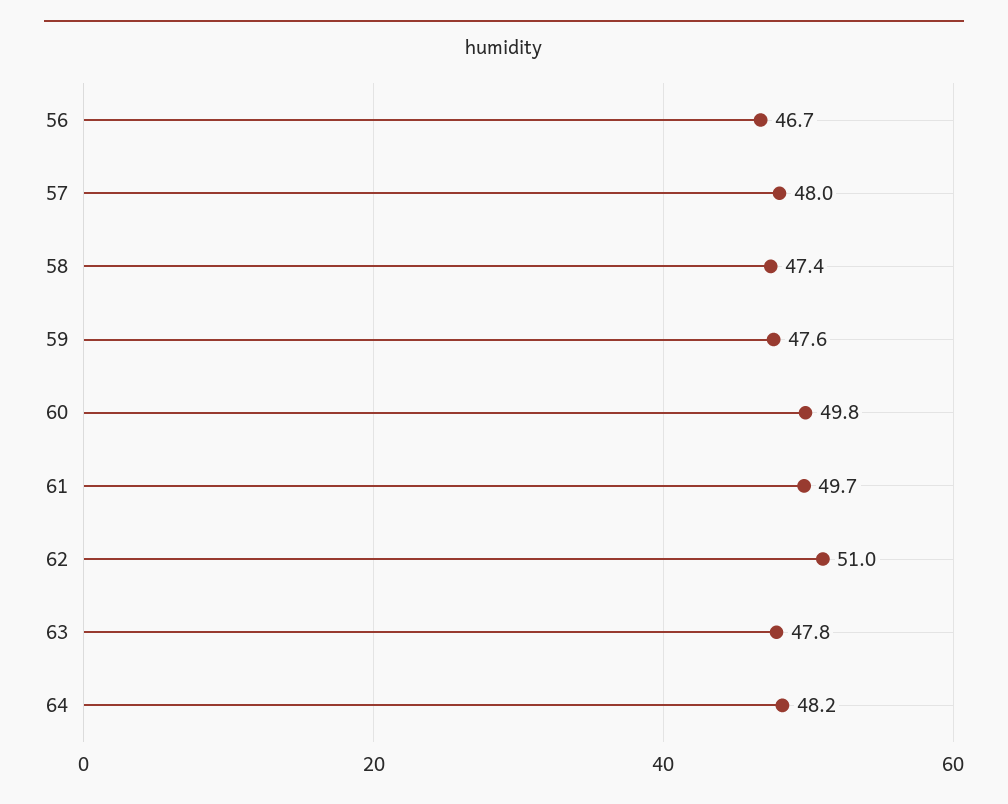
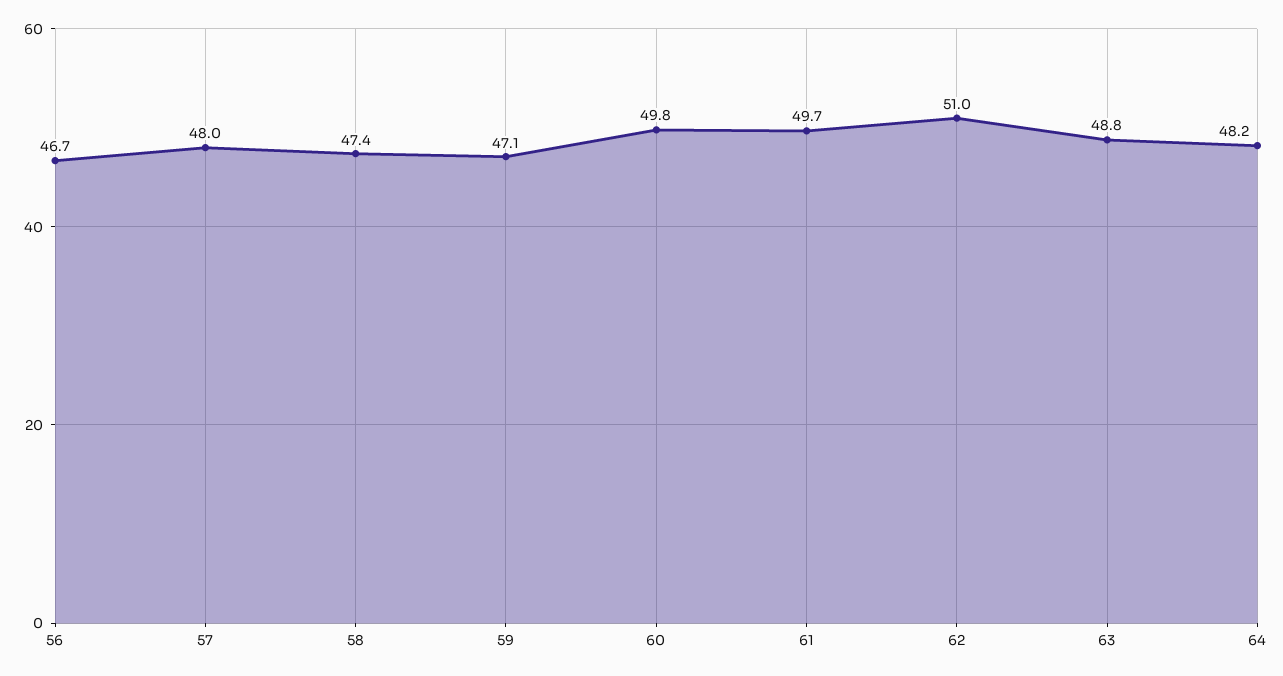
59: 47.6 -> 47.1
63: 47.8 -> 48.8

